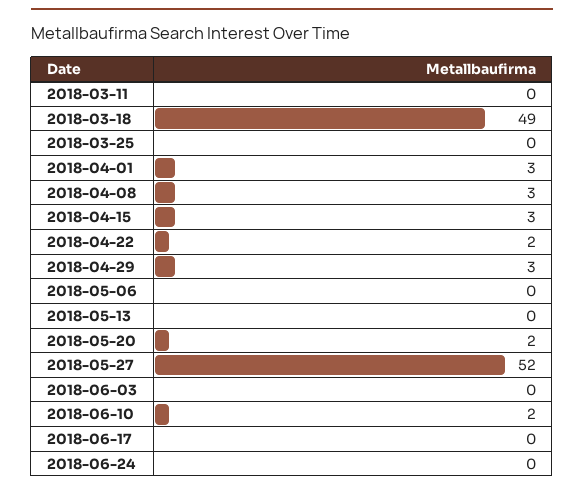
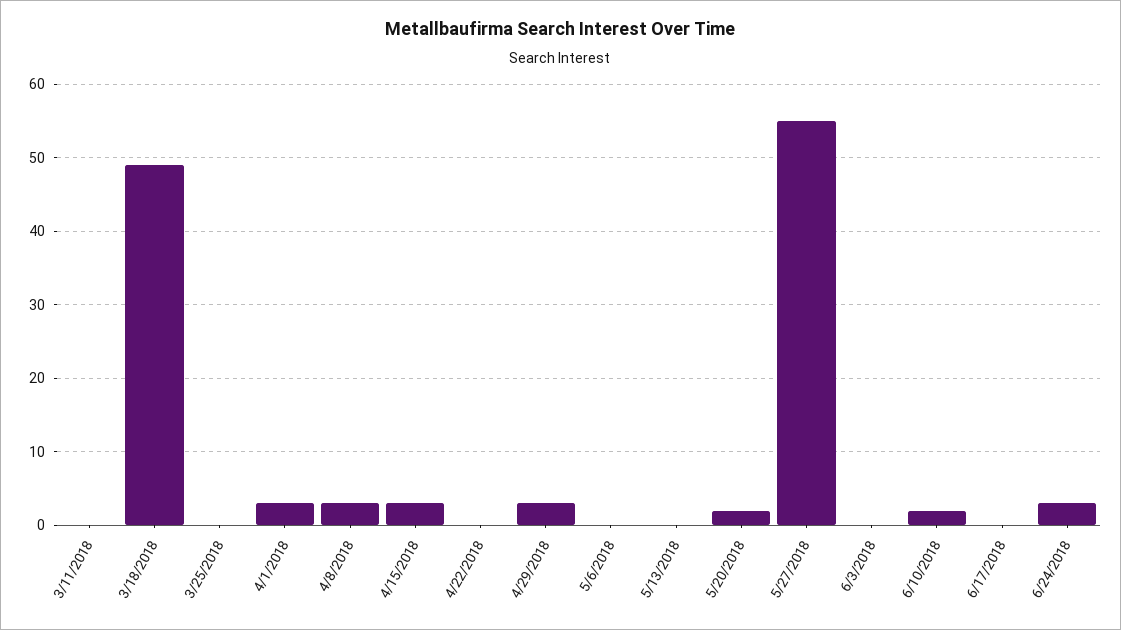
2018-04-22: 2 -> 0
2018-05-27: 52 -> 55
2018-06-24: 0 -> 3

